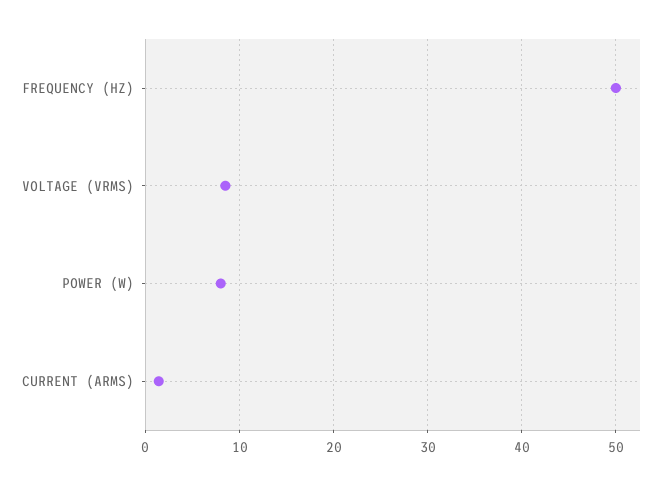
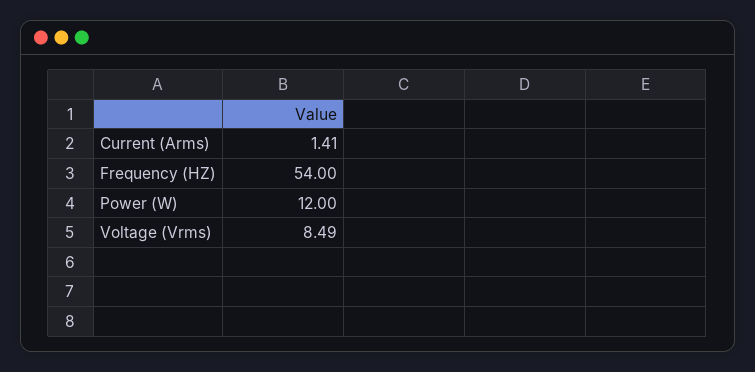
FREQUENCY (HZ): 50 -> 54
POWER (W): 8 -> 12

